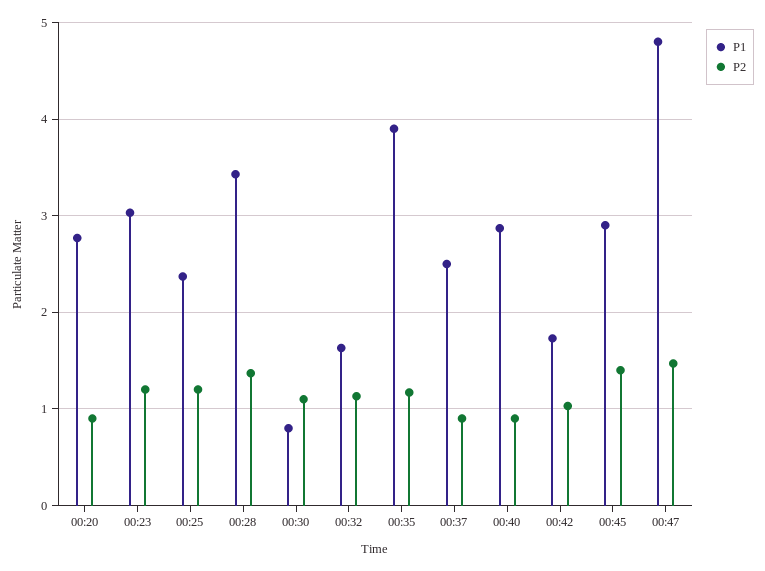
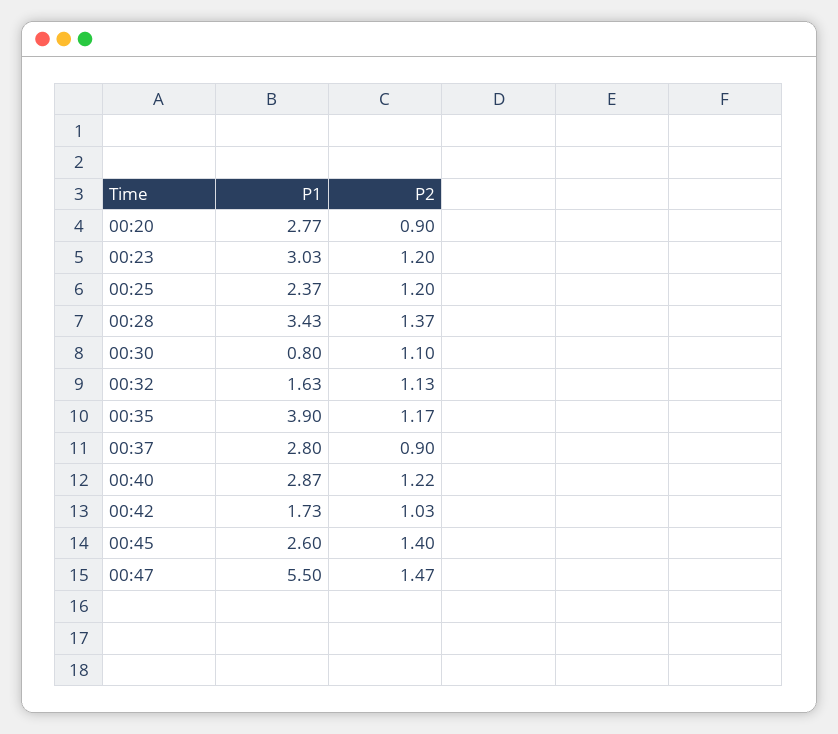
P1, 00:37: 2.5 -> 2.8
P2, 00:40: 0.9 -> 1.22
P1, 00:45: 2.9 -> 2.6
P1, 00:47: 4.8 -> 5.5

